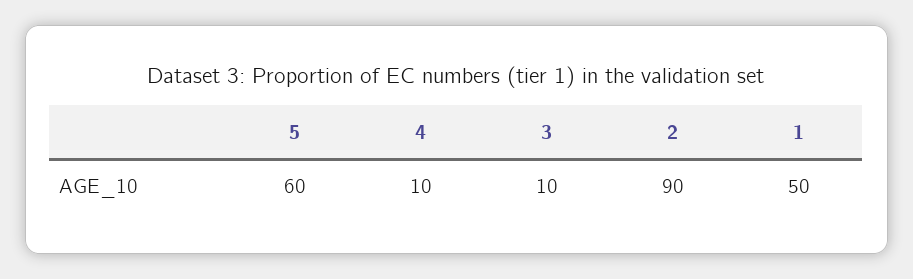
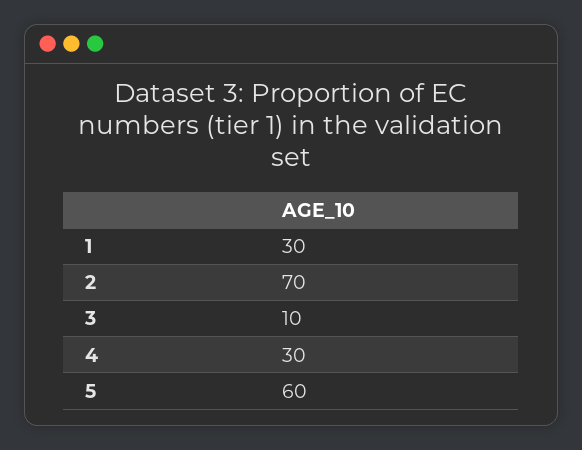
4: 10 -> 30
2: 90 -> 70
1: 50 -> 30

